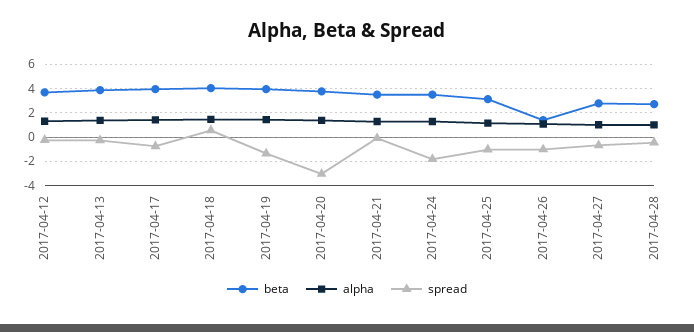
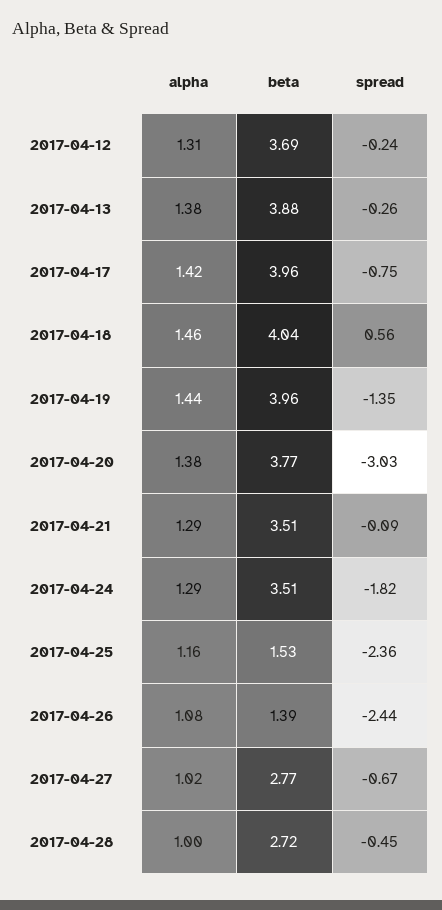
beta, 2017-04-25: 3 -> 1.53
spread, 2017-04-25: -1 -> -2.36
spread, 2017-04-26: -1 -> -2.44

